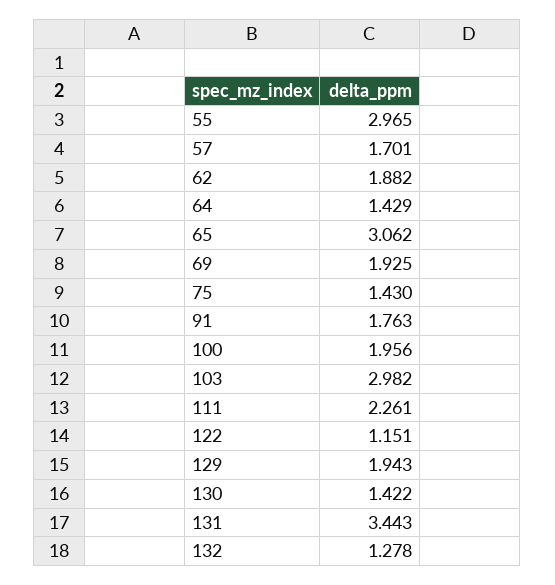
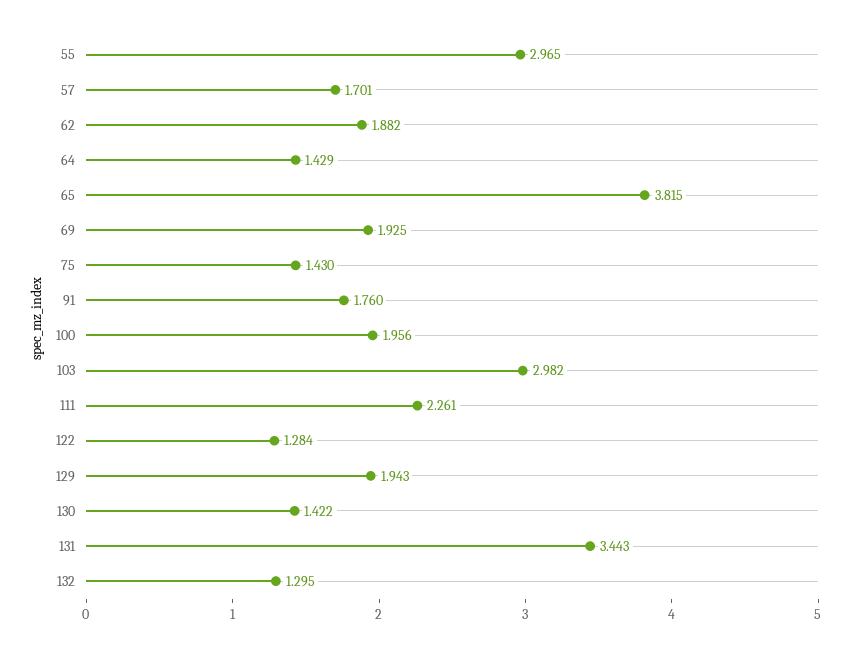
65: 3.062 -> 3.815
91: 1.763 -> 1.76
122: 1.151 -> 1.284
132: 1.278 -> 1.295

